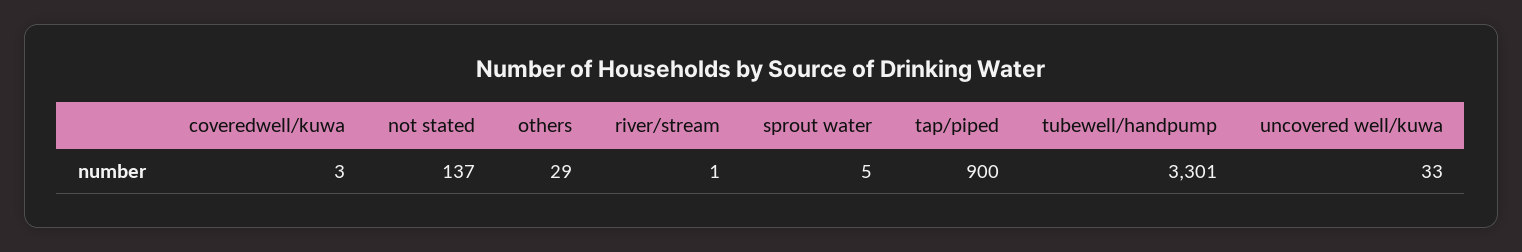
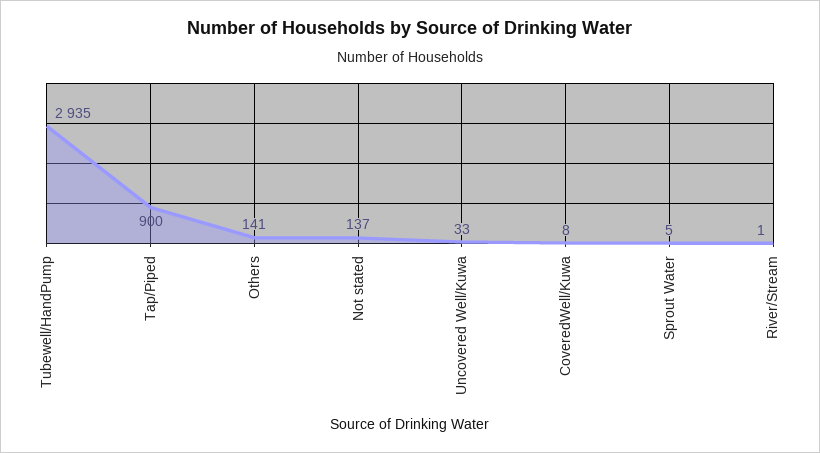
coveredwell/kuwa: 3 -> 8
others: 29 -> 141
tubewell/handpump: 3301 -> 2935

